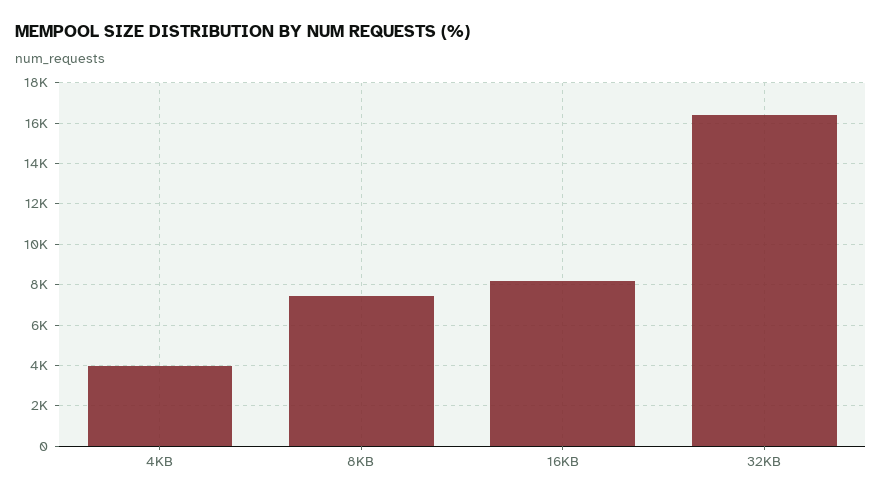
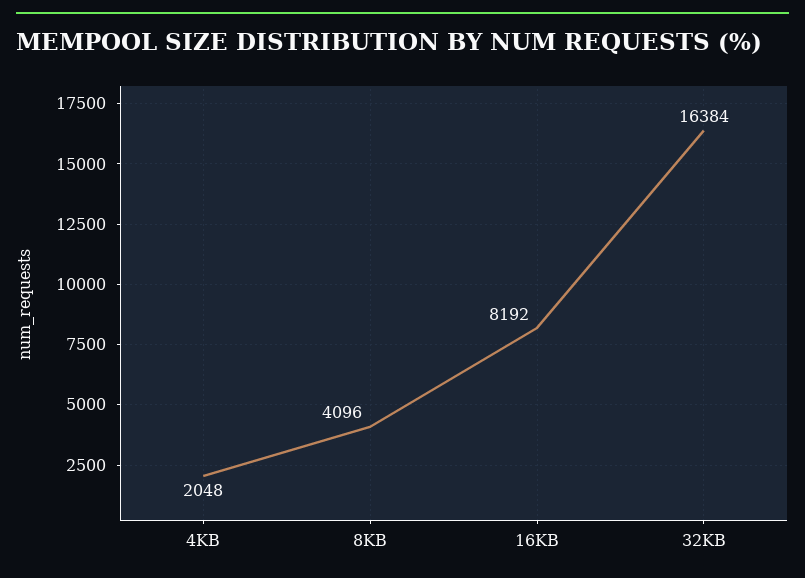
4KB: 4000 -> 2048
8KB: 7500 -> 4096

